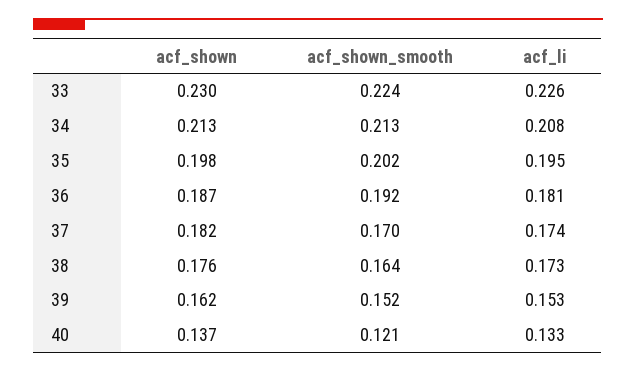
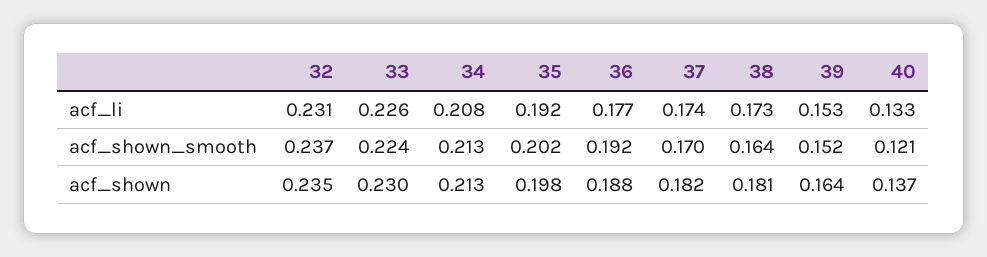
acf_li, 35: 0.195 -> 0.192
acf_shown, 36: 0.187 -> 0.188
acf_li, 36: 0.181 -> 0.177
acf_shown, 38: 0.176 -> 0.181
acf_shown, 39: 0.162 -> 0.164
acf_li, 32: none -> 0.231
acf_shown_smooth, 32: none -> 0.237
acf_shown, 32: none -> 0.235

